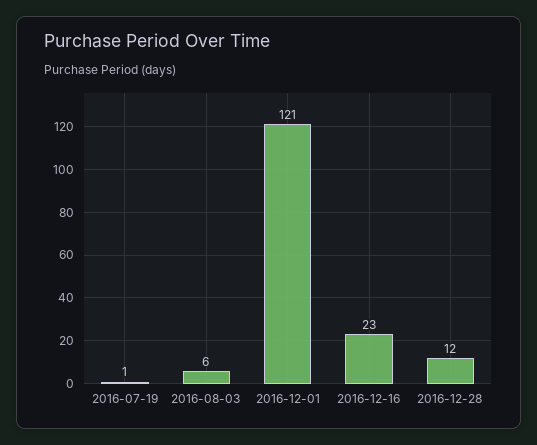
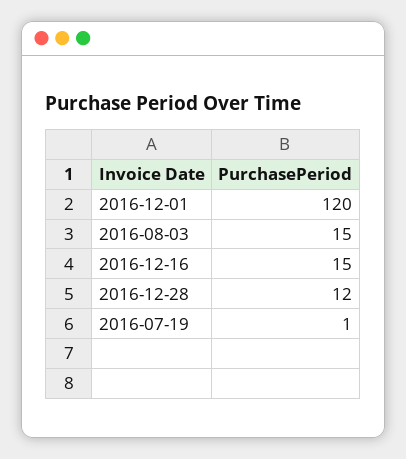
2016-08-03: 6 -> 15
2016-12-01: 121 -> 120
2016-12-16: 23 -> 15

